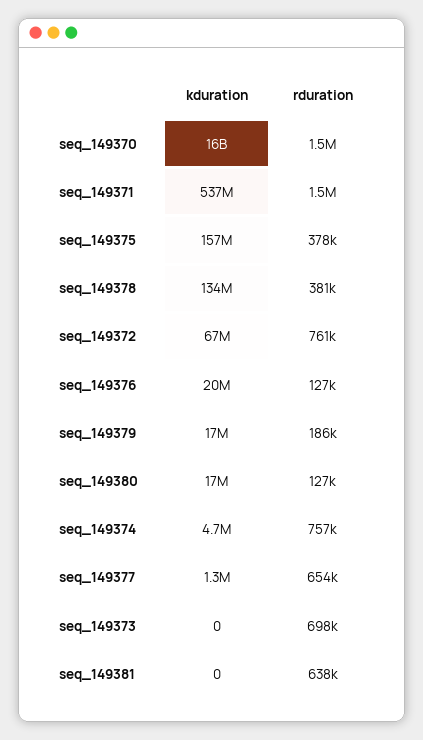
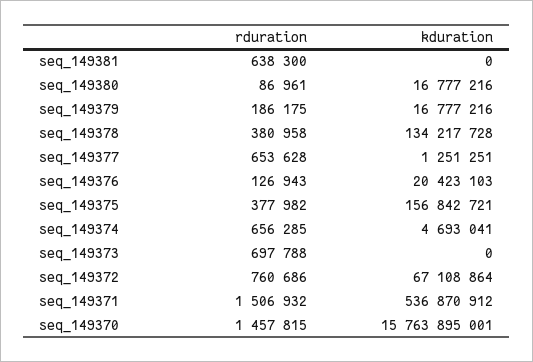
rduration, seq_149380: 127000 -> 86961
rduration, seq_149374: 757000 -> 656285

